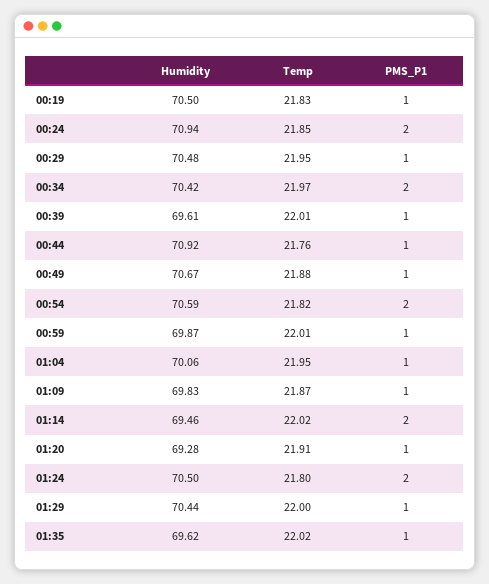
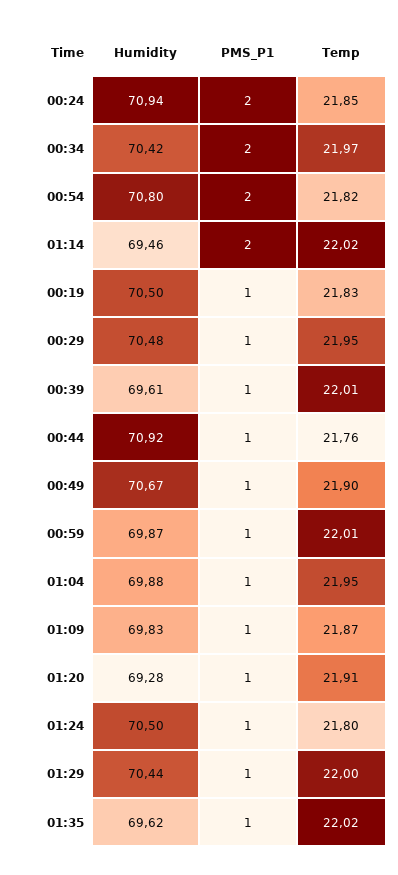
Temp, 00:49: 21.88 -> 21.9
Humidity, 00:54: 70.59 -> 70.8
Humidity, 01:04: 70.06 -> 69.88
PMS_P1, 01:24: 2 -> 1

